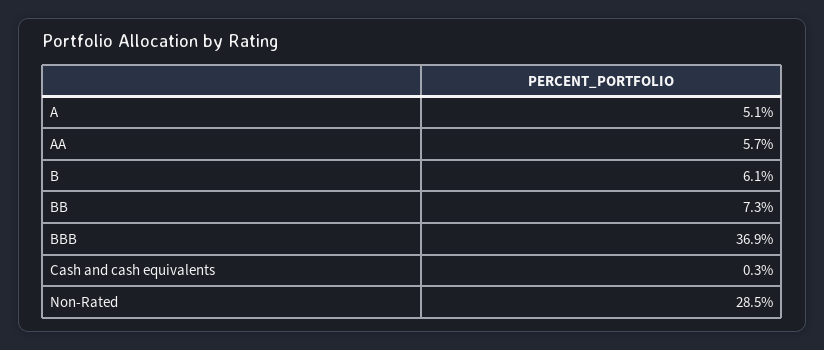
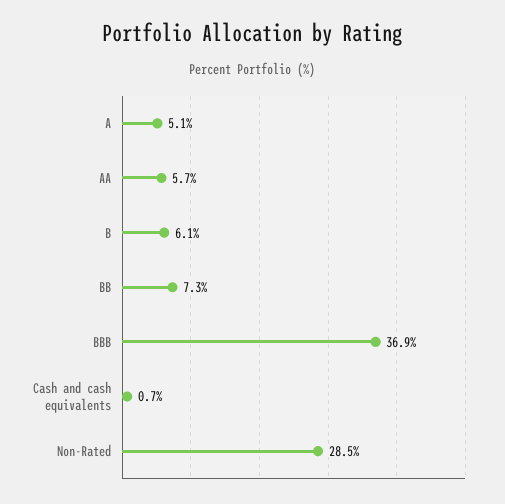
Cash and cash equivalents: 0.3 -> 0.7

